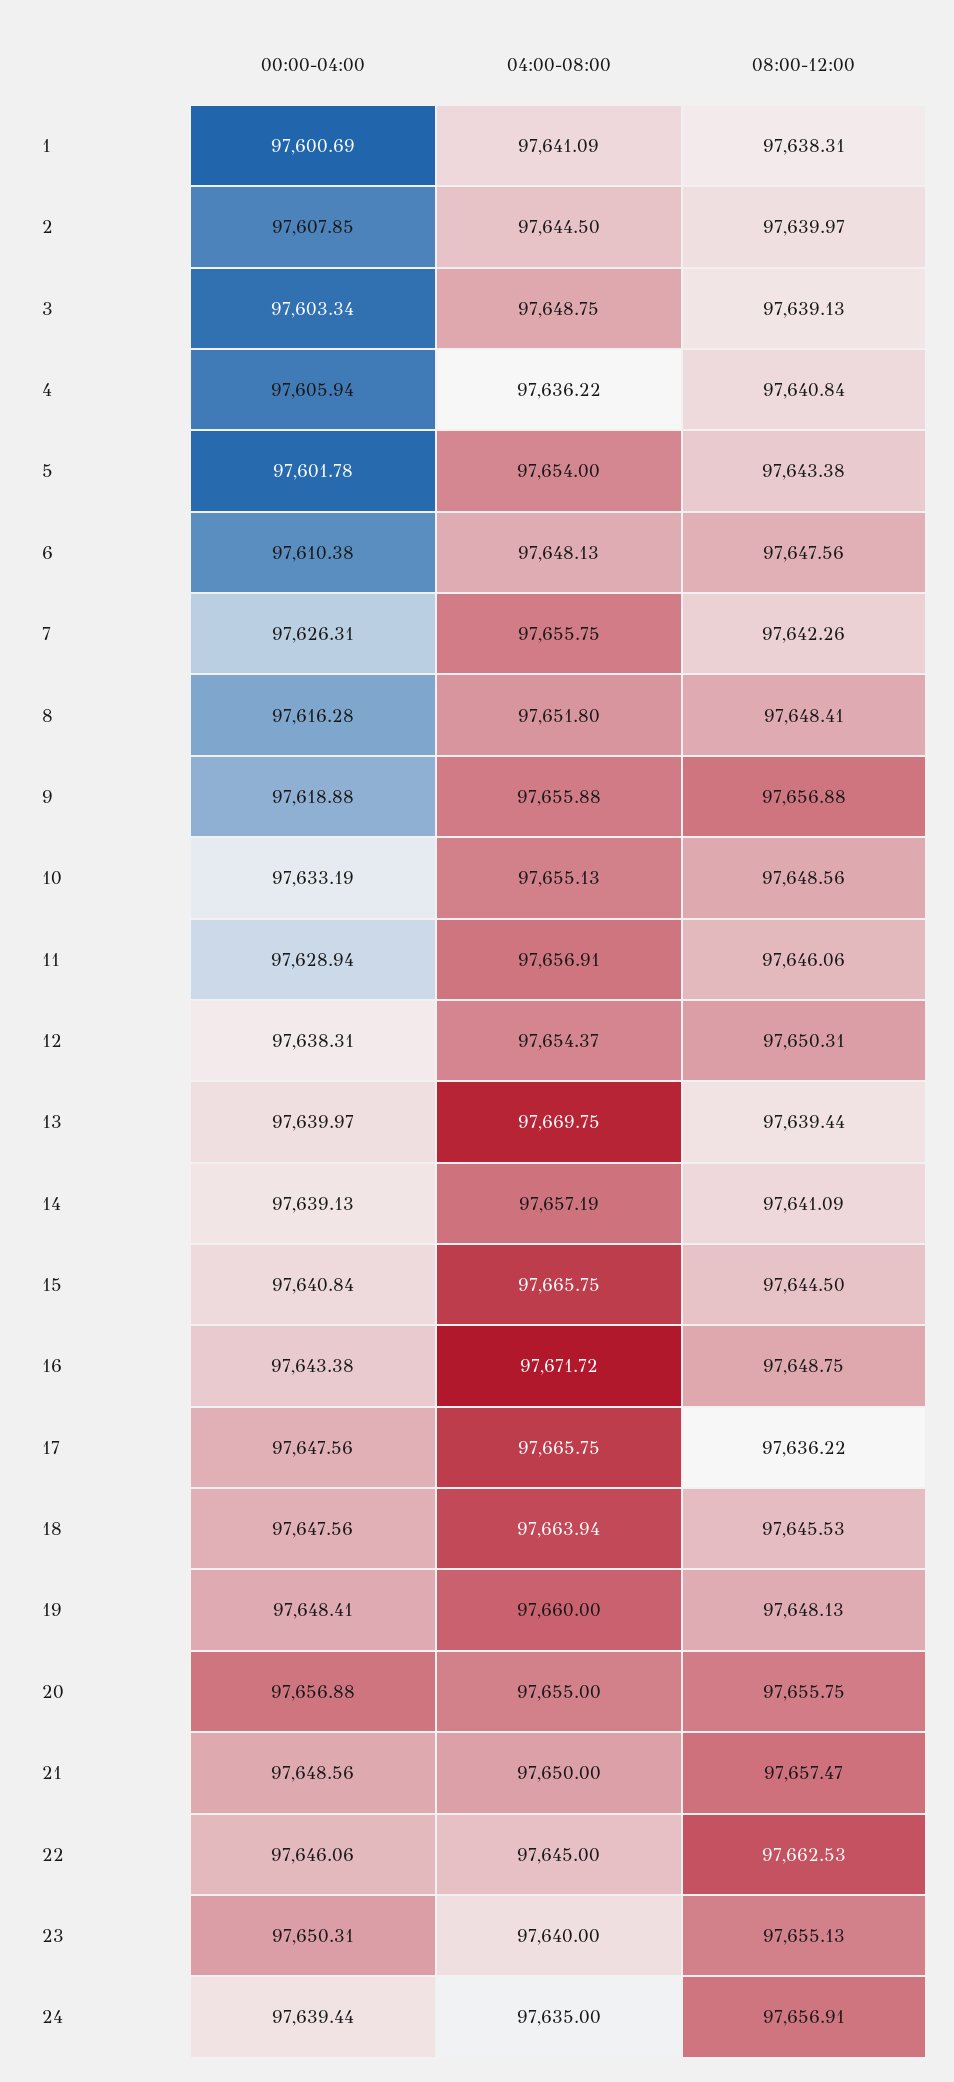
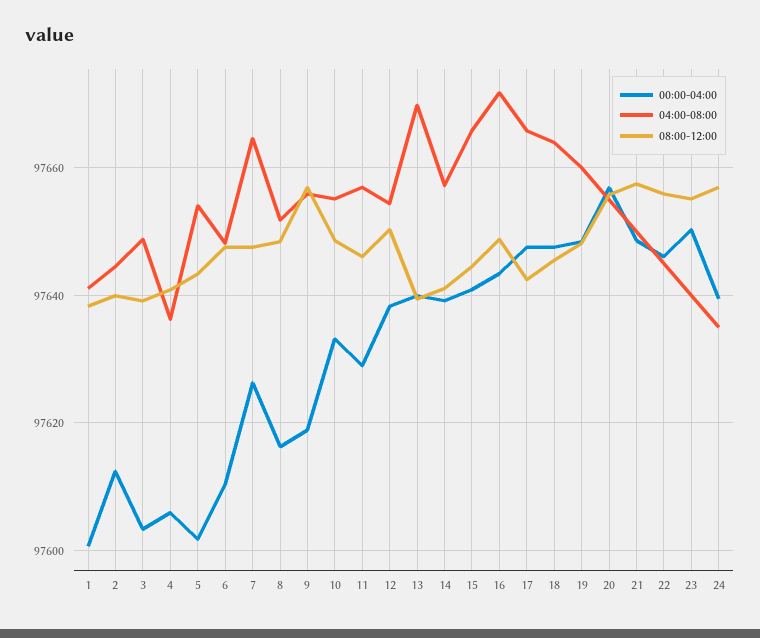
00:00-04:00, 2: 97607.85 -> 97612
04:00-08:00, 7: 97655.75 -> 97664
08:00-12:00, 7: 97642.26 -> 97648
08:00-12:00, 17: 97636.22 -> 97642
08:00-12:00, 22: 97662.53 -> 97656

